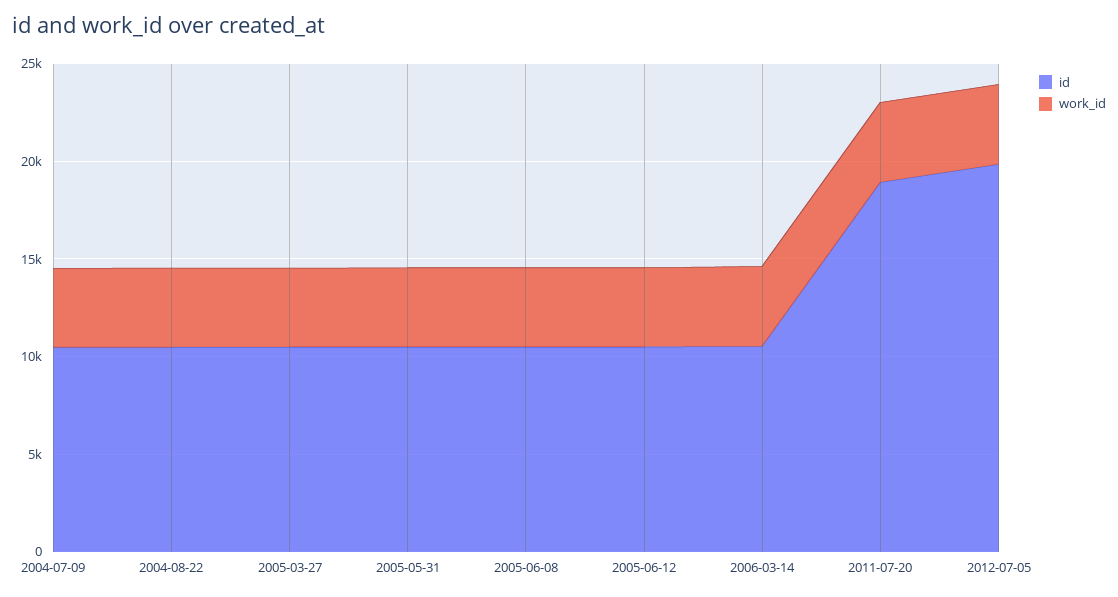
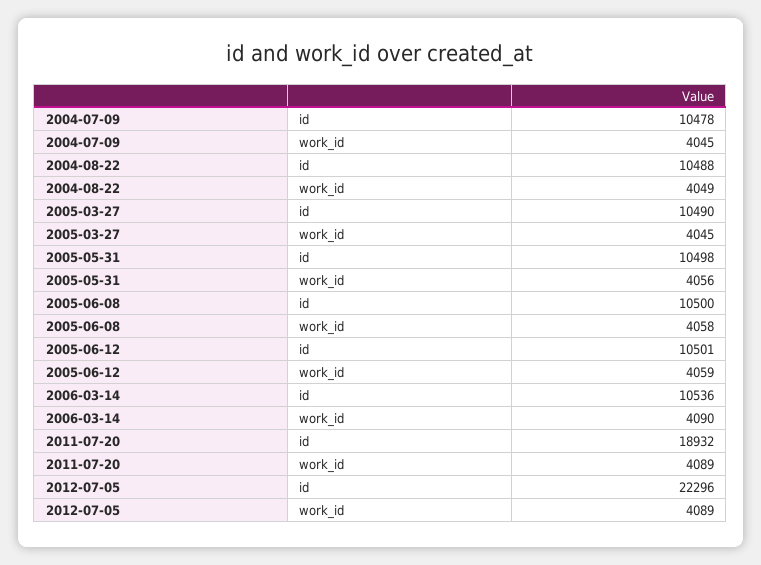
id, 2012-07-05: 20000 -> 22296

